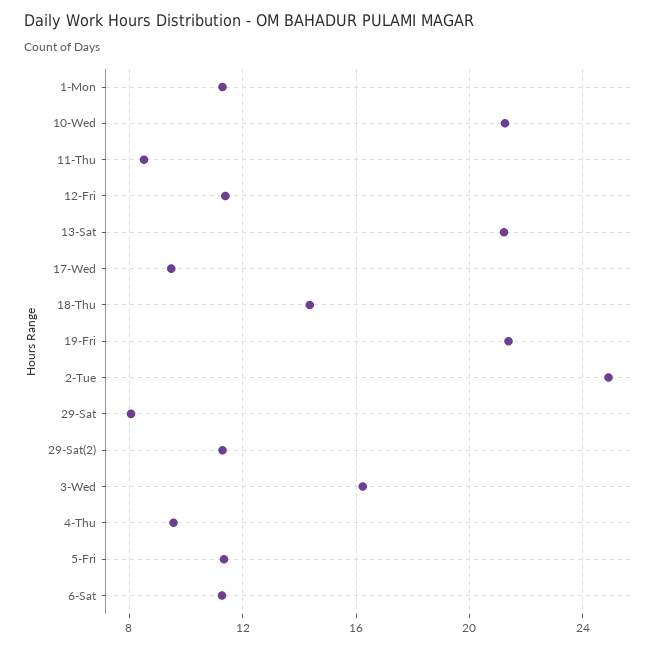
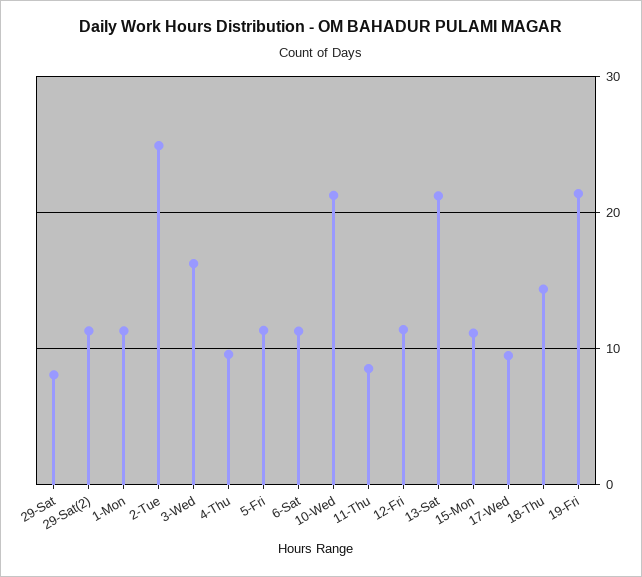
15-Mon: none -> 11

